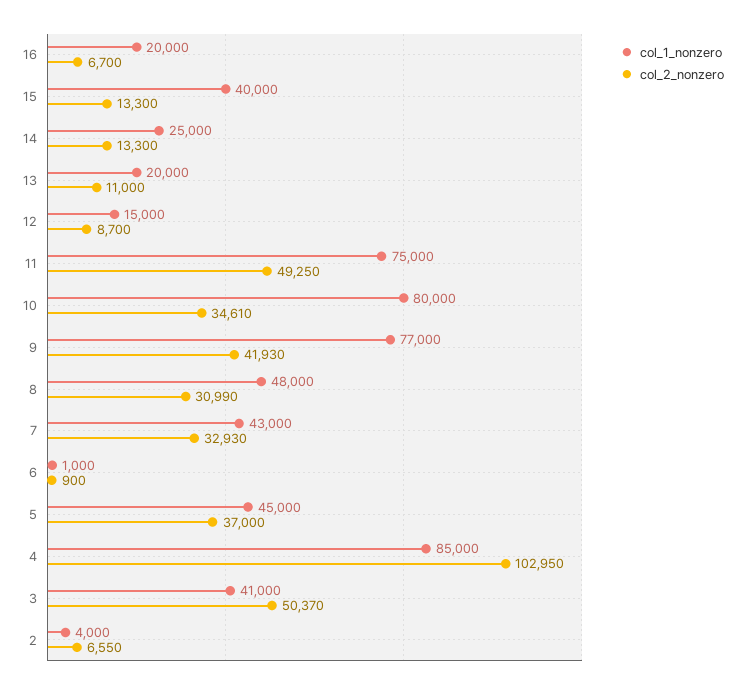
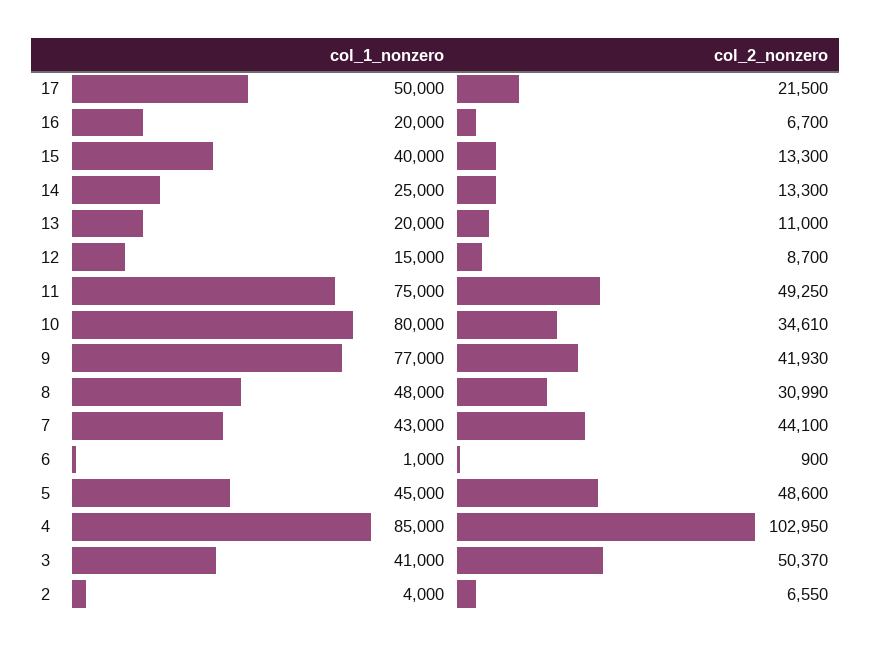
col_2_nonzero, 7: 32930 -> 44100
col_2_nonzero, 5: 37000 -> 48600
col_1_nonzero, 17: none -> 50000
col_2_nonzero, 17: none -> 21500

